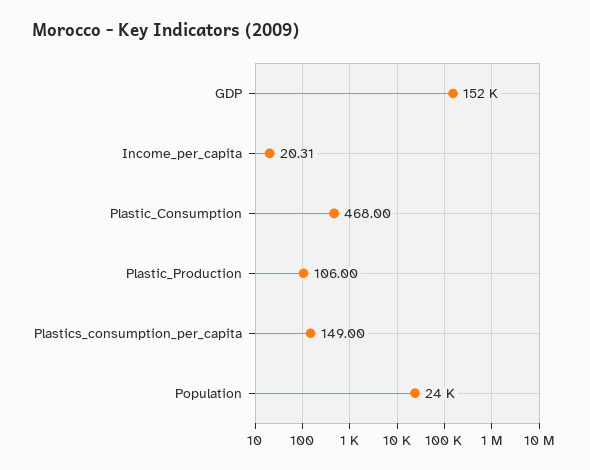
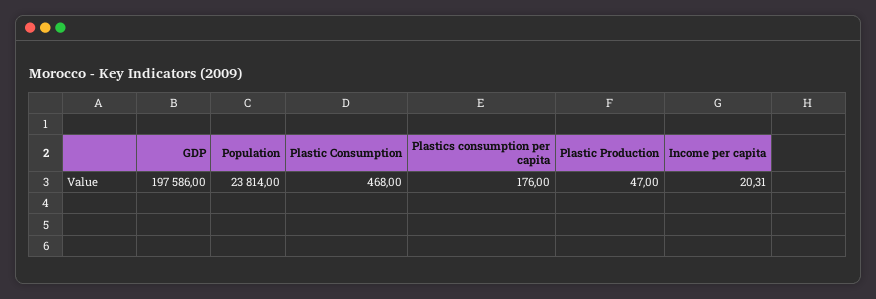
GDP: 152000 -> 197586
Plastic_Production: 106 -> 47
Plastics_consumption_per_capita: 149 -> 176

